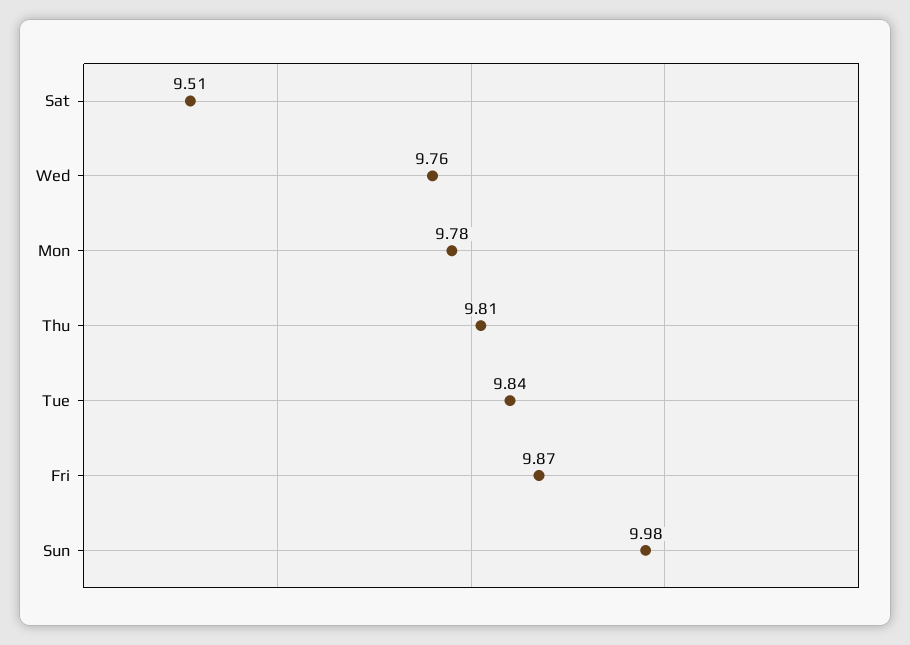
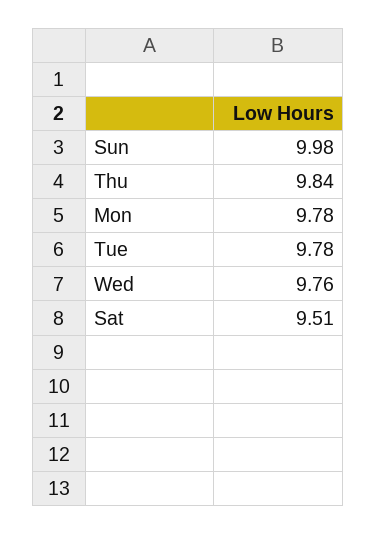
Thu: 9.81 -> 9.84
Tue: 9.84 -> 9.78
Fri: 9.87 -> none

